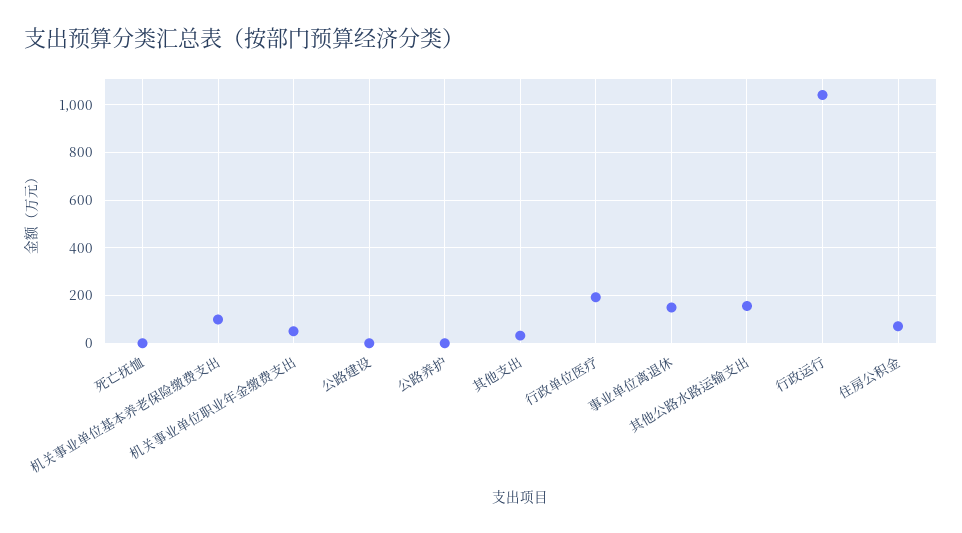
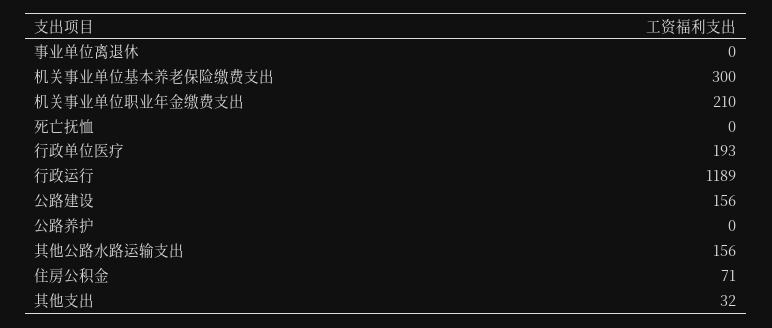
机关事业单位基本养老保险缴费支出: 100 -> 300
机关事业单位职业年金缴费支出: 50 -> 210
公路建设: 0 -> 156
事业单位离退休: 150 -> 0
行政运行: 1050 -> 1189

